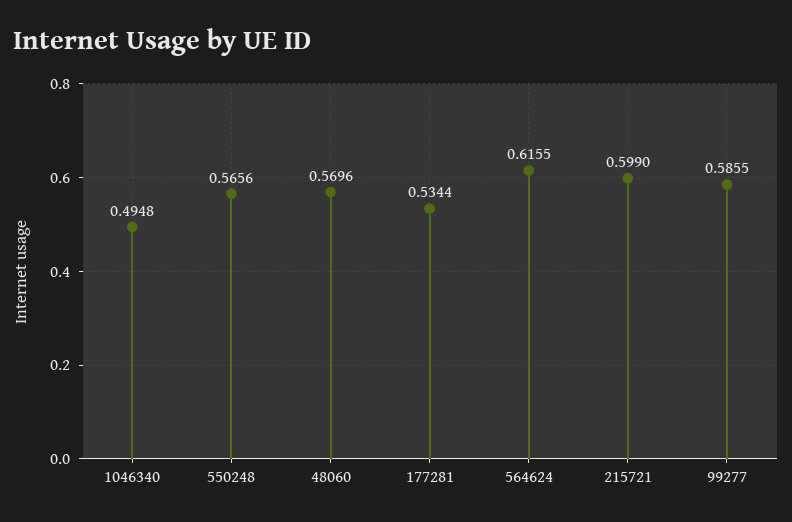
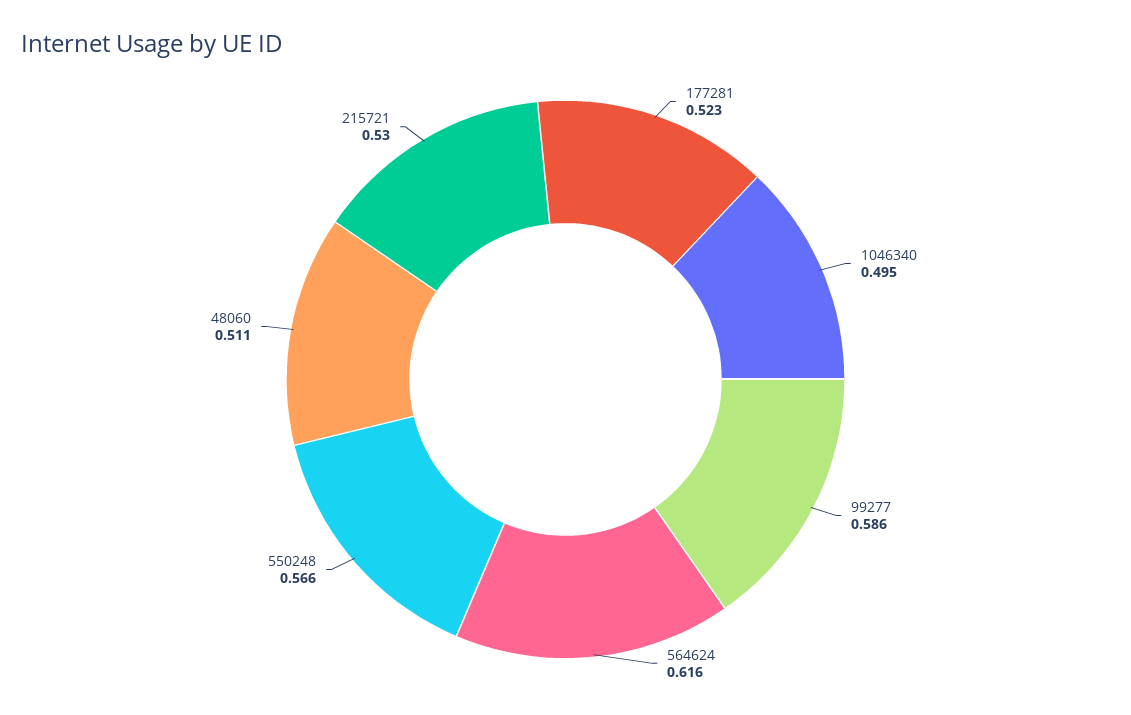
48060: 0.5696 -> 0.511
177281: 0.5344 -> 0.523
215721: 0.599 -> 0.53

